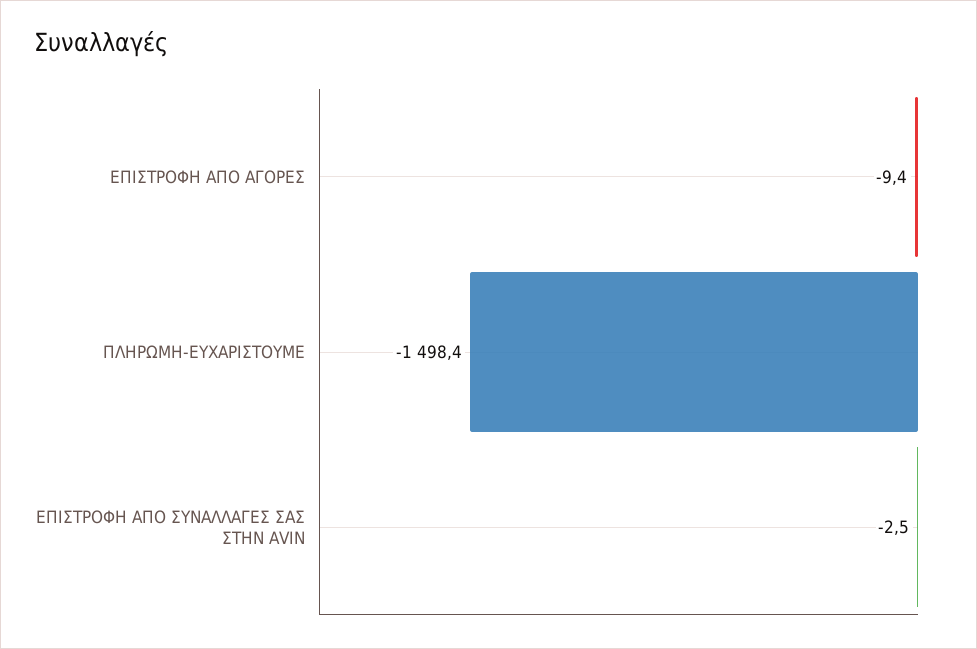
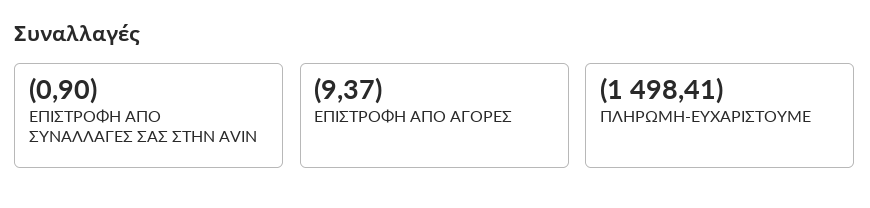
ΕΠΙΣΤΡΟΦΗ ΑΠΟ ΣΥΝΑΛΛΑΓΕΣ ΣΑΣ ΣΤΗΝ AVIN: -2.5 -> -0.9

